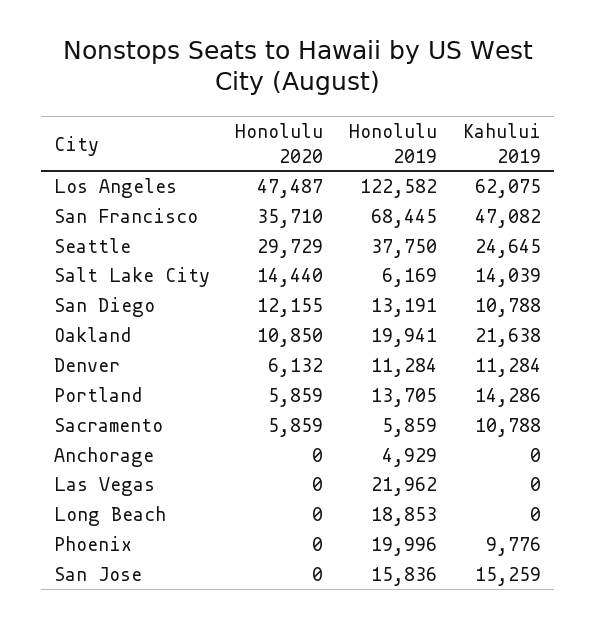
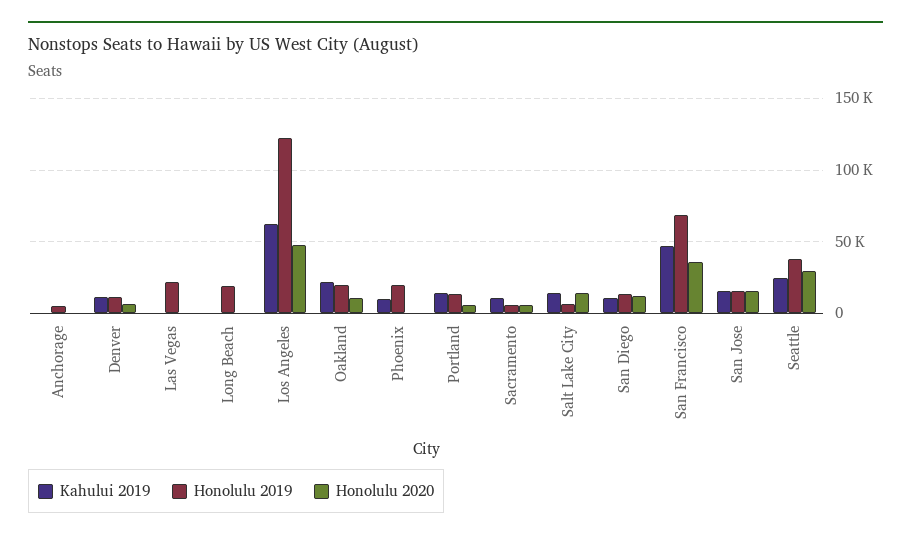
Honolulu 2020, San Jose: 0 -> 15000

